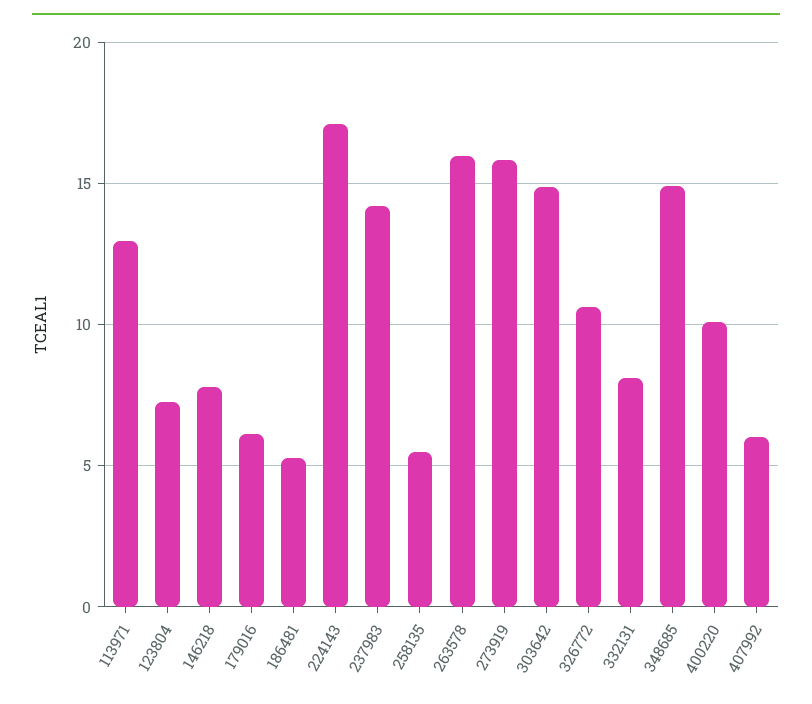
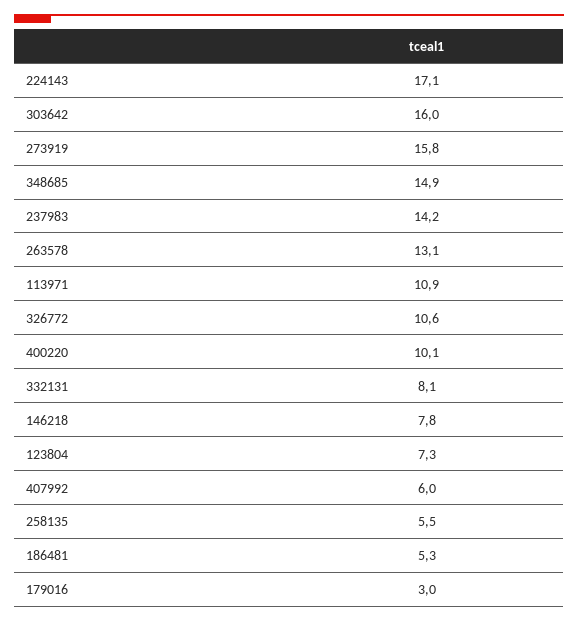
113971: 13 -> 10.9
179016: 6 -> 3
263578: 16 -> 13.1
303642: 15 -> 16

